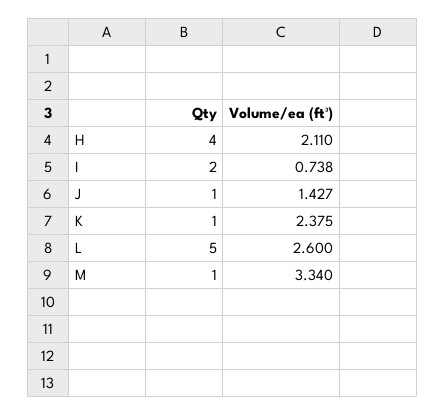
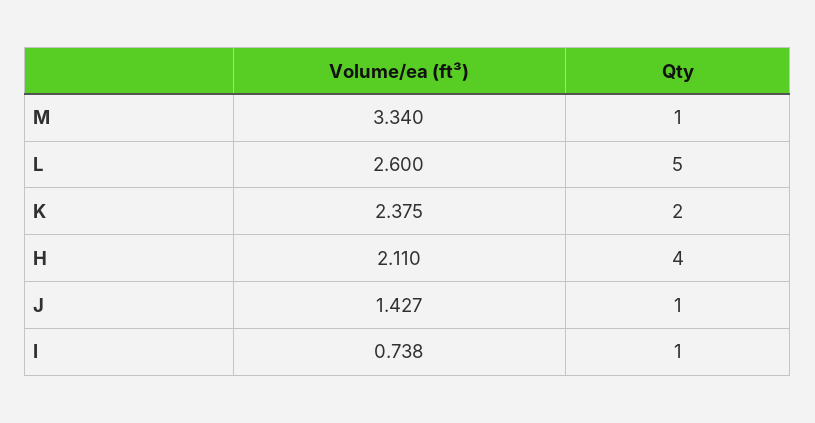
Qty, I: 2 -> 1
Qty, K: 1 -> 2

